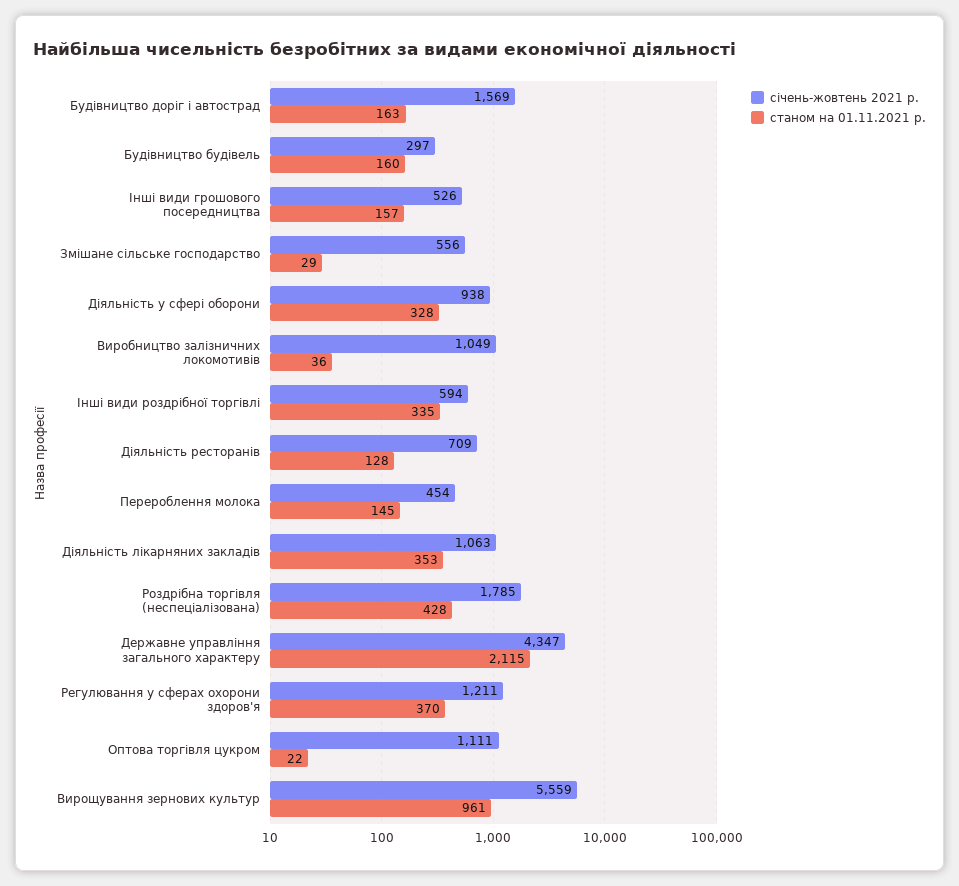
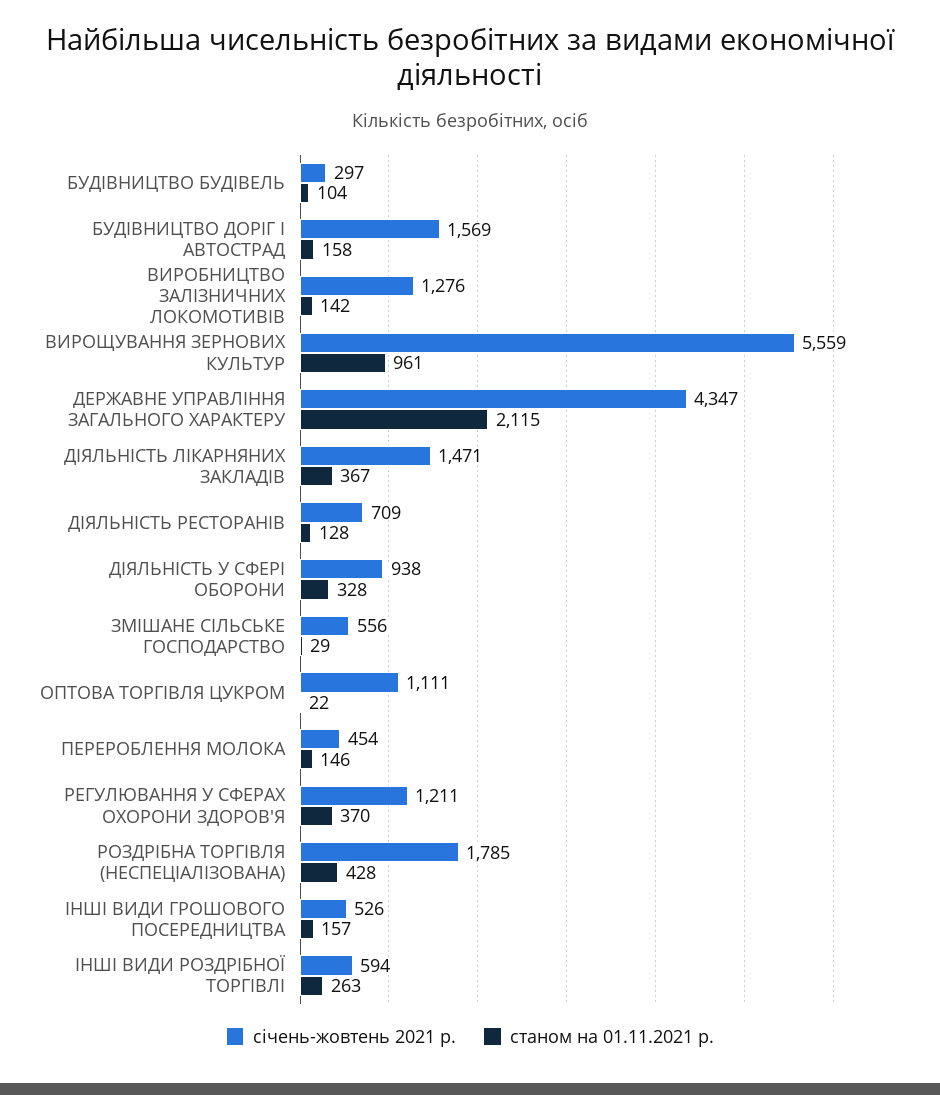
станом на 01.11.2021 р., Будівництво доріг і автострад: 163 -> 158
станом на 01.11.2021 р., Будівництво будівель: 160 -> 104
січень-жовтень 2021 р., Виробництво залізничних локомотивів: 1049 -> 1276
станом на 01.11.2021 р., Виробництво залізничних локомотивів: 36 -> 142
станом на 01.11.2021 р., Інші види роздрібної торгівлі: 335 -> 263
станом на 01.11.2021 р., Перероблення молока: 145 -> 146
січень-жовтень 2021 р., Діяльність лікарняних закладів: 1063 -> 1471
станом на 01.11.2021 р., Діяльність лікарняних закладів: 353 -> 367

